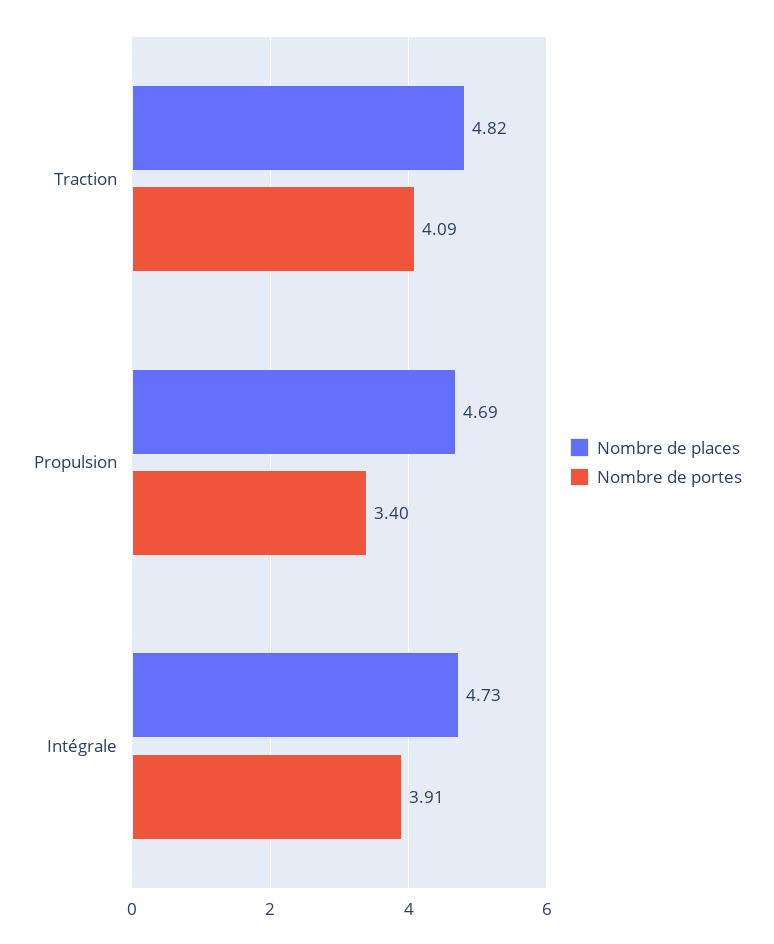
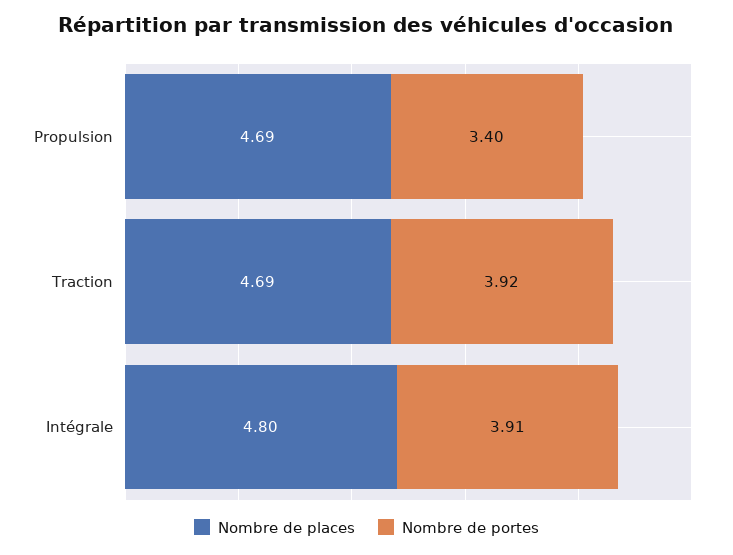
Nombre de places, Traction: 4.82 -> 4.69
Nombre de portes, Traction: 4.09 -> 3.92
Nombre de places, Intégrale: 4.73 -> 4.8

